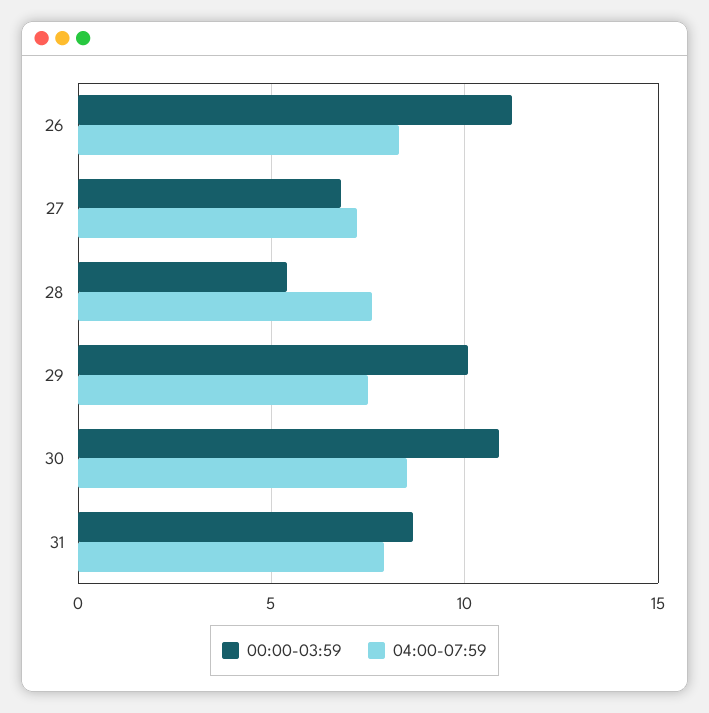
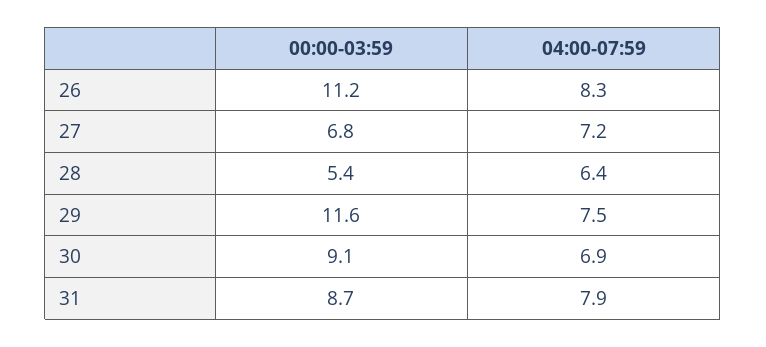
04:00-07:59, 28: 7.5 -> 6.4
00:00-03:59, 29: 10 -> 11.6
00:00-03:59, 30: 11 -> 9.1
04:00-07:59, 30: 8.5 -> 6.9

